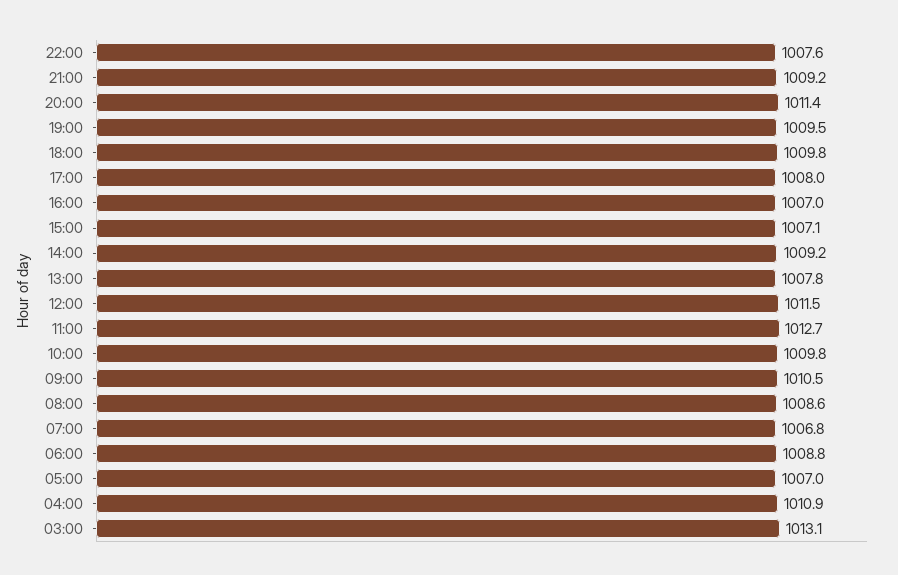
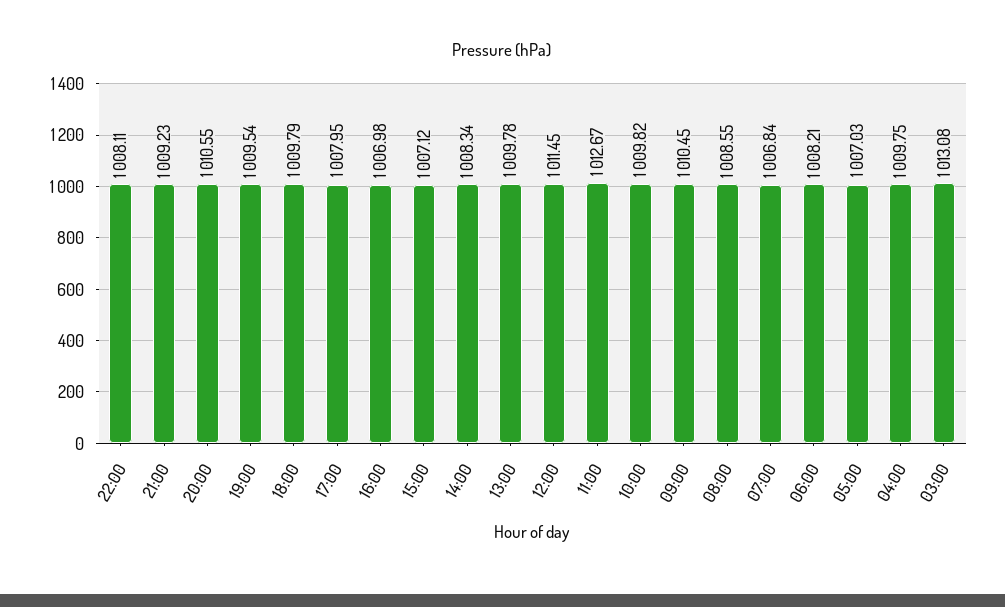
22:00: 1007.6 -> 1008.11
20:00: 1011.4 -> 1010.55
14:00: 1009.2 -> 1008.34
13:00: 1007.8 -> 1009.78
06:00: 1008.8 -> 1008.21
04:00: 1010.9 -> 1009.75

